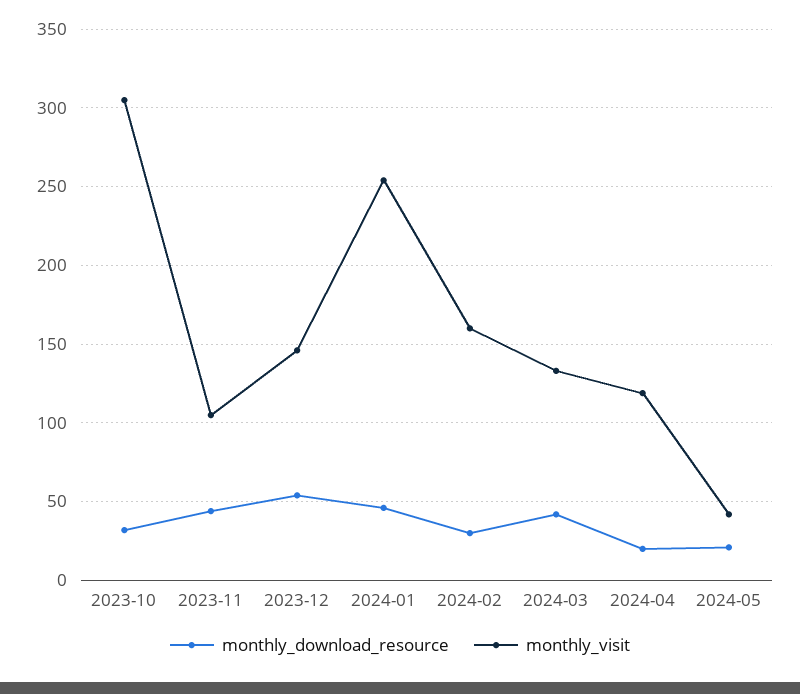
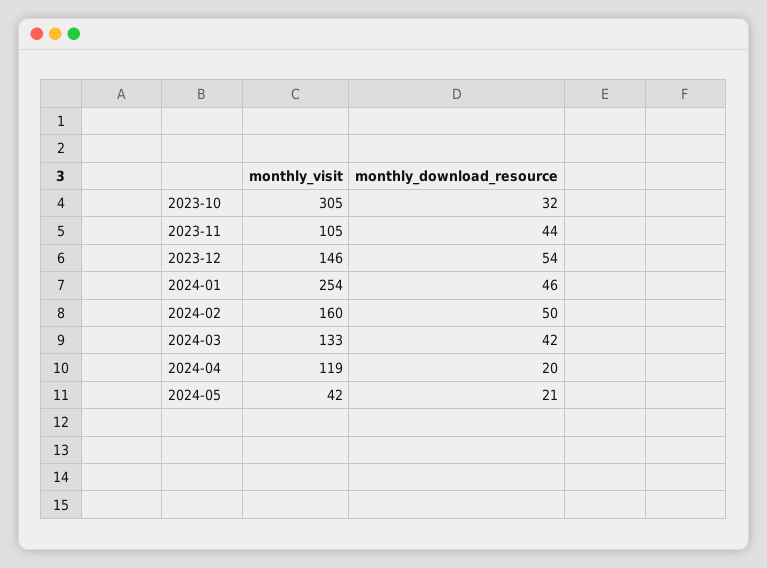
monthly_download_resource, 2024-02: 30 -> 50

